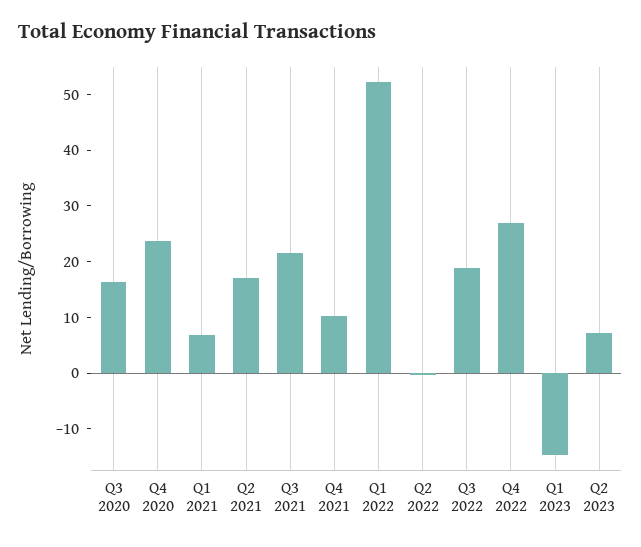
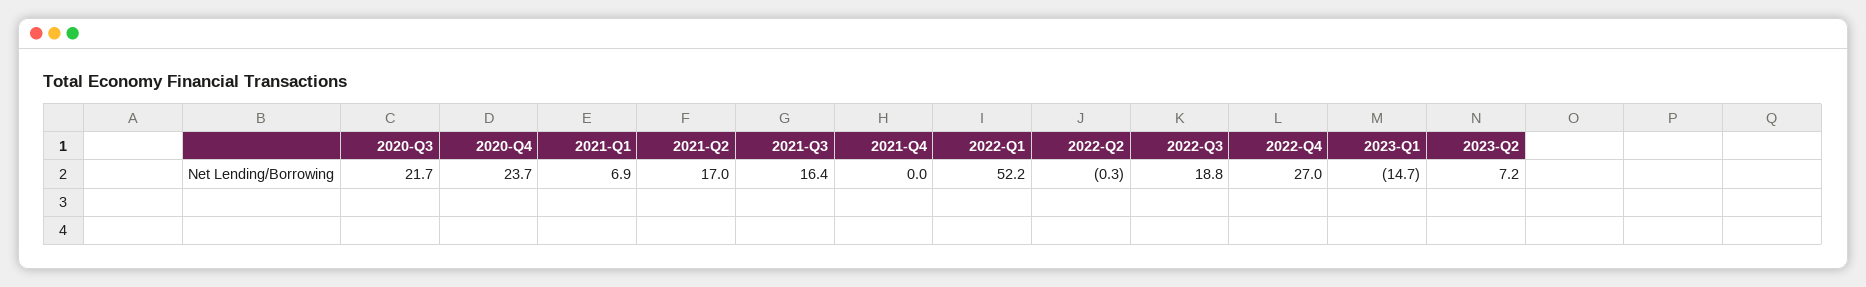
Q3 2020: 16 -> 21.7
Q3 2021: 22 -> 16.4
Q4 2021: 10 -> 0

